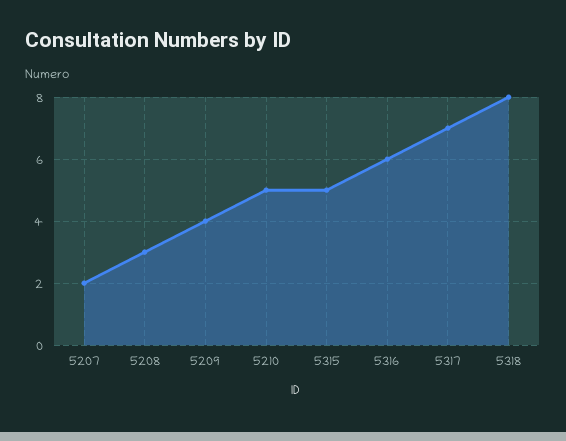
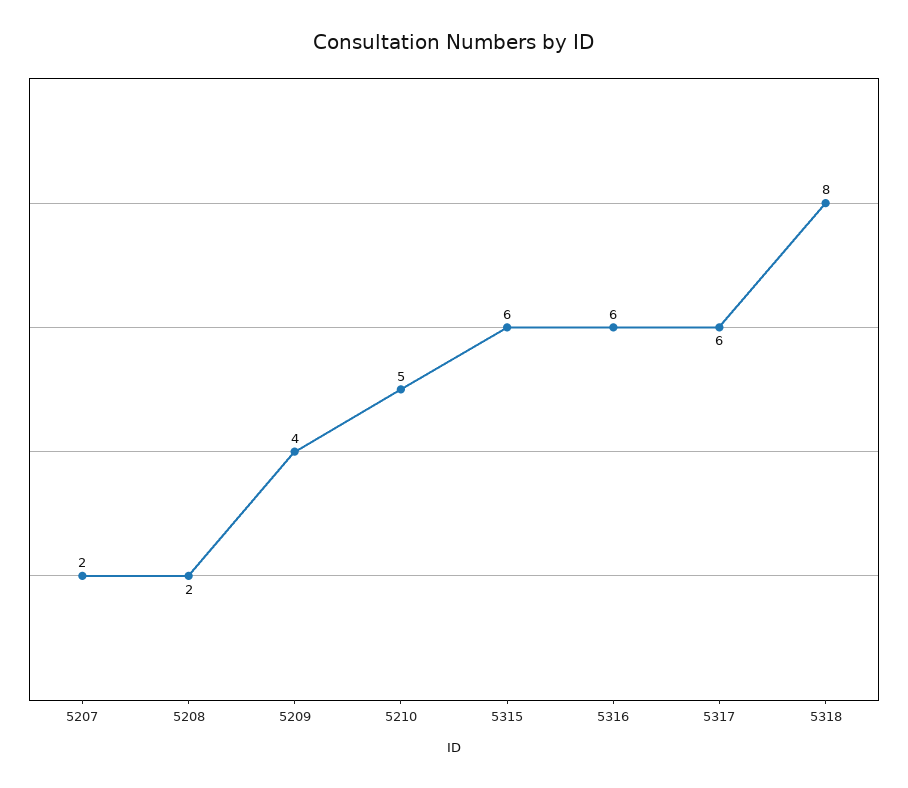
5208: 3 -> 2
5315: 5 -> 6
5317: 7 -> 6

